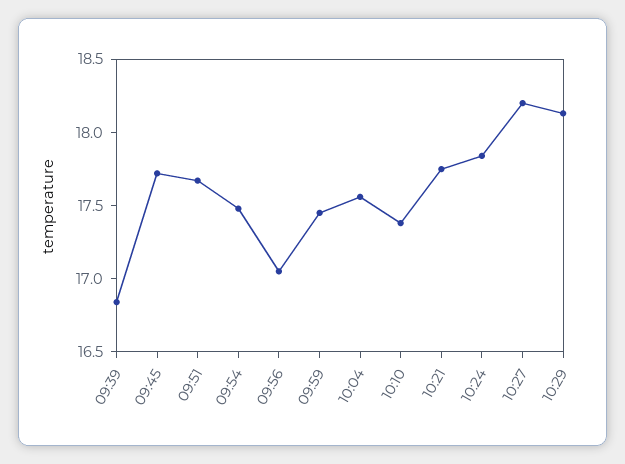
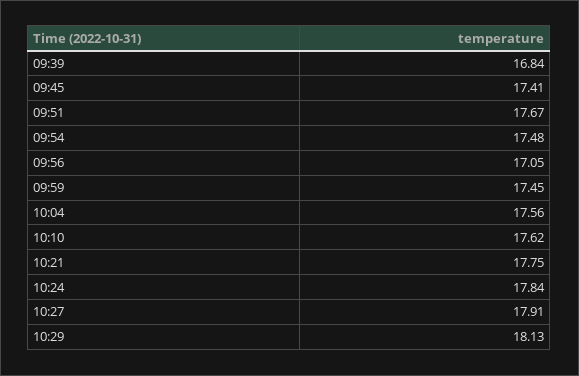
09:45: 17.7 -> 17.41
10:10: 17.4 -> 17.62
10:27: 18.2 -> 17.91

